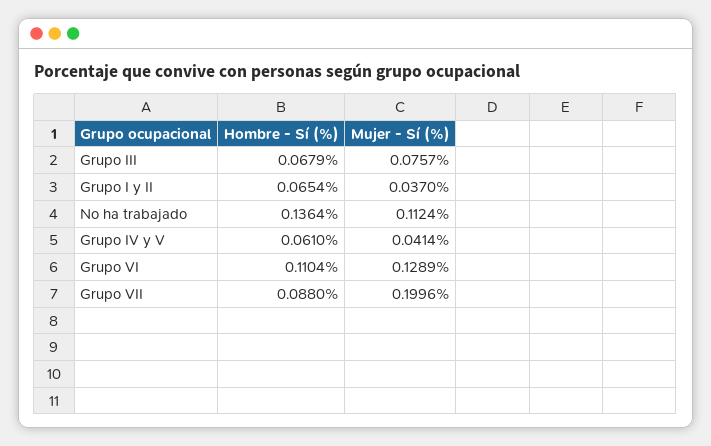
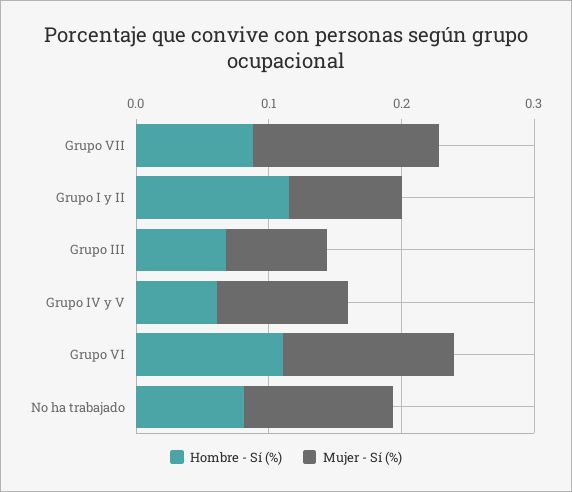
Hombre - Sí (%), Grupo I y II: 0.0654 -> 0.12
Mujer - Sí (%), Grupo I y II: 0.037 -> 0.08
Hombre - Sí (%), No ha trabajado: 0.1364 -> 0.08
Mujer - Sí (%), Grupo IV y V: 0.0414 -> 0.1
Mujer - Sí (%), Grupo VII: 0.1996 -> 0.14

